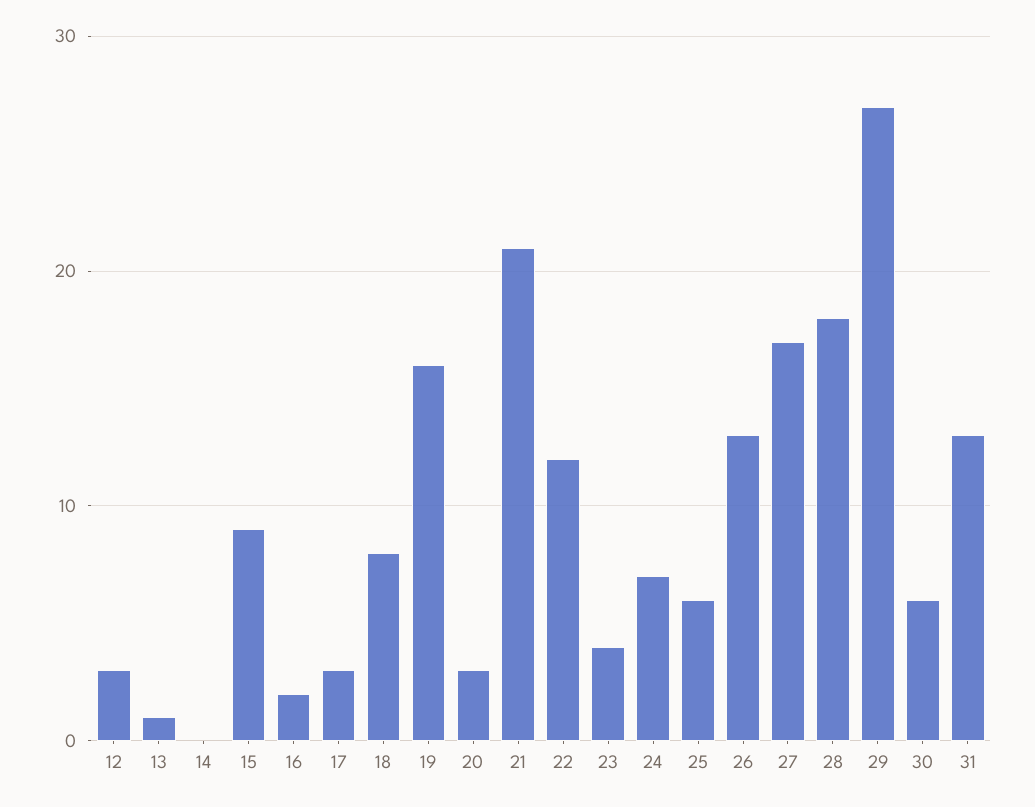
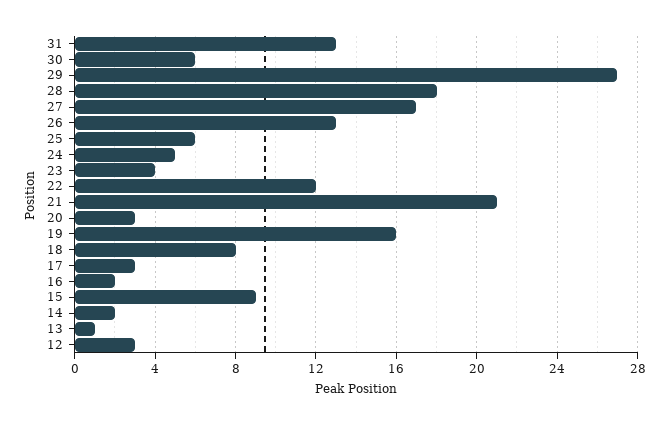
14: 0 -> 2
24: 7 -> 5

